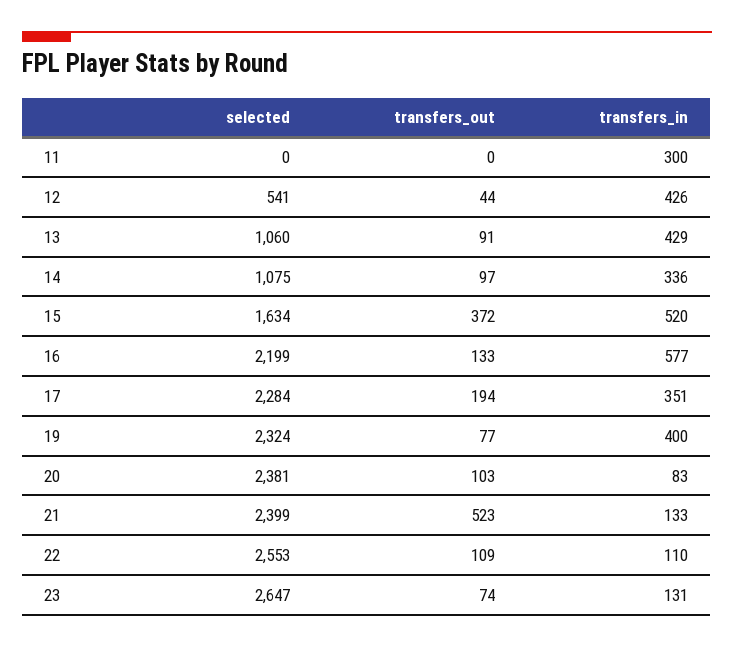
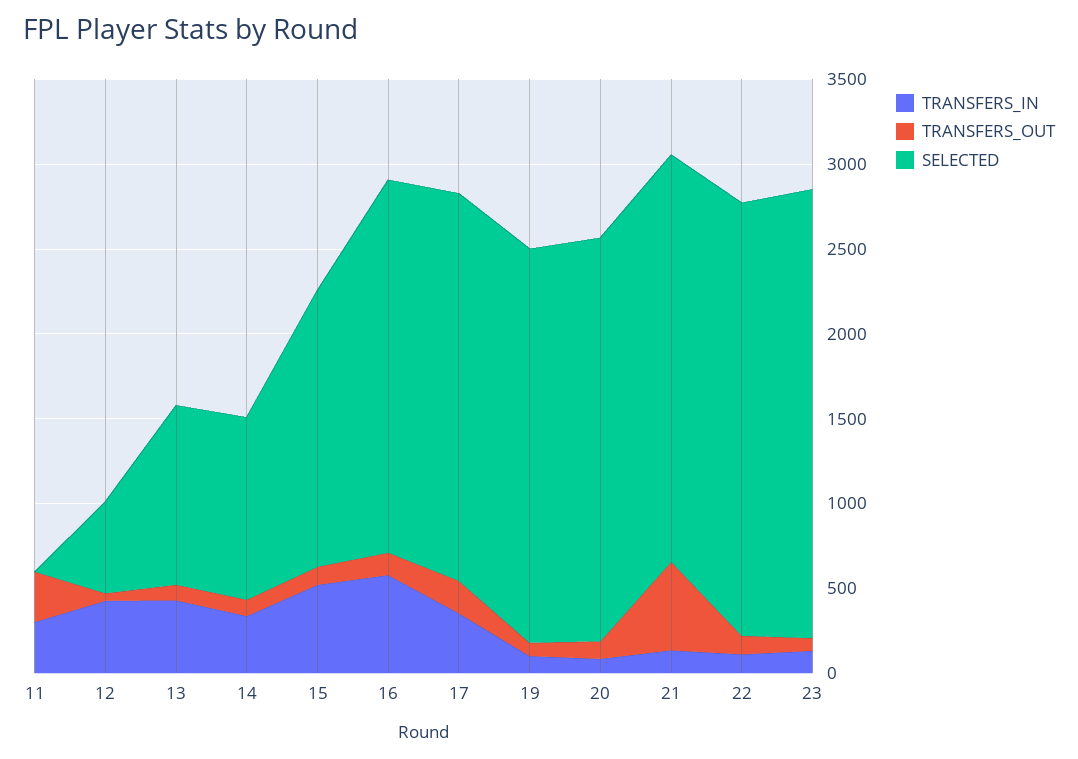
transfers_out, 11: 0 -> 300
transfers_out, 15: 372 -> 100
transfers_in, 19: 400 -> 100

